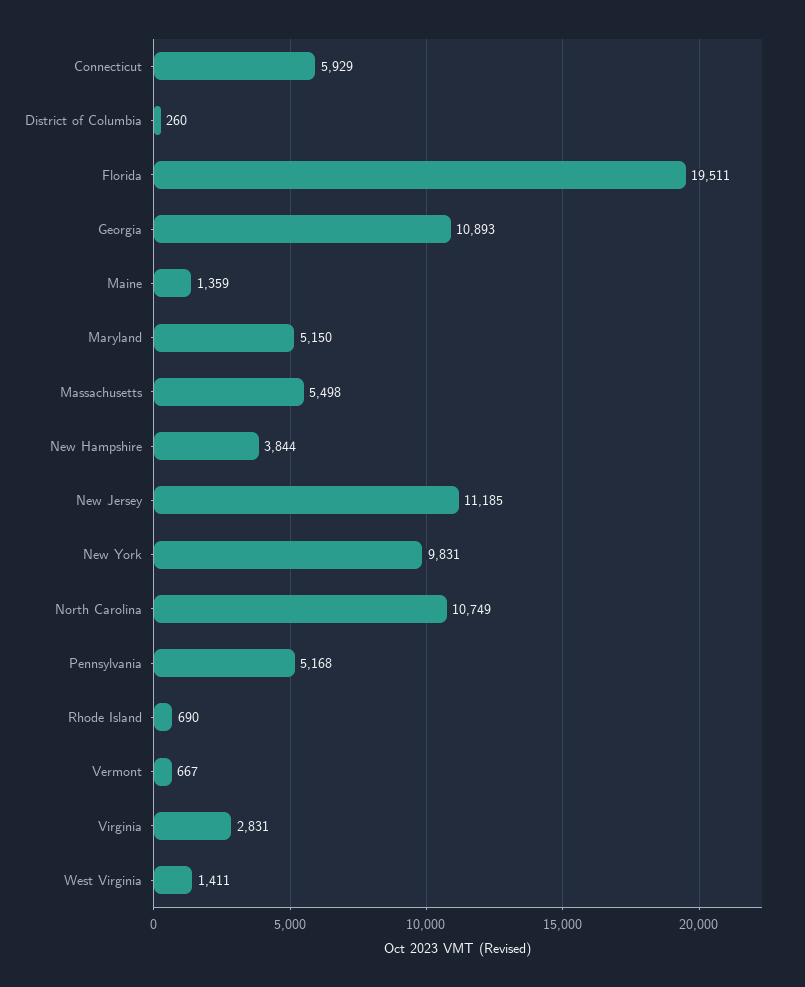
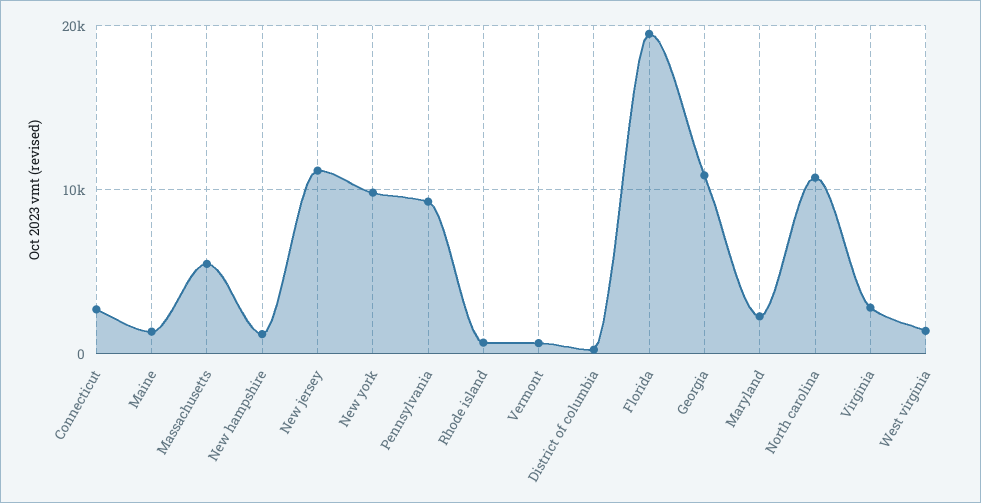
Connecticut: 5929 -> 3000
Maryland: 5150 -> 2000
New Hampshire: 3844 -> 1000
Pennsylvania: 5168 -> 9000

